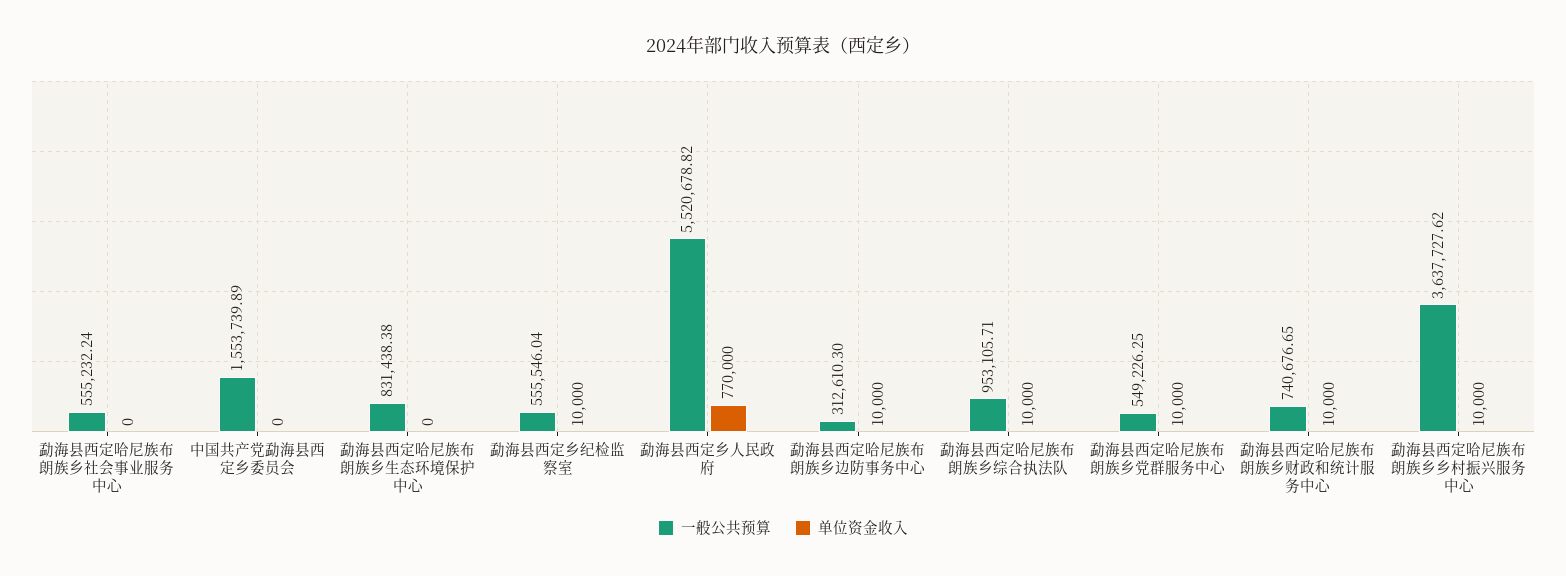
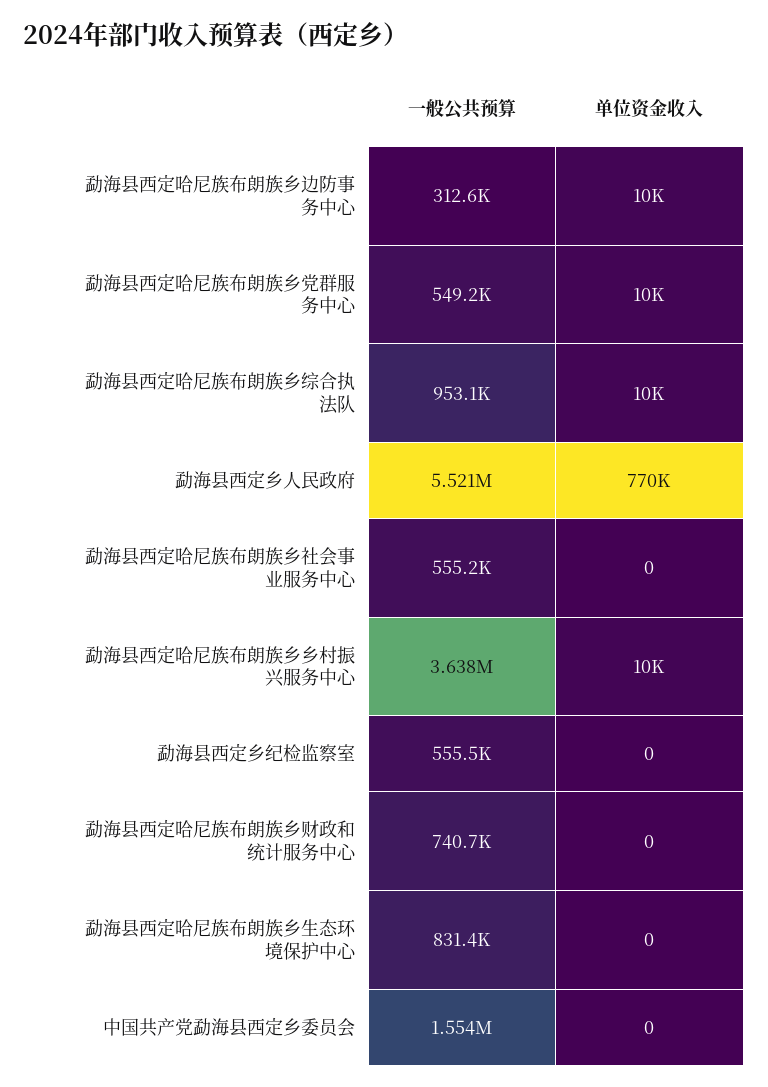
单位资金收入, 勐海县西定乡纪检监察室: 10000 -> 0
单位资金收入, 勐海县西定哈尼族布朗族乡财政和统计服务中心: 10000 -> 0

